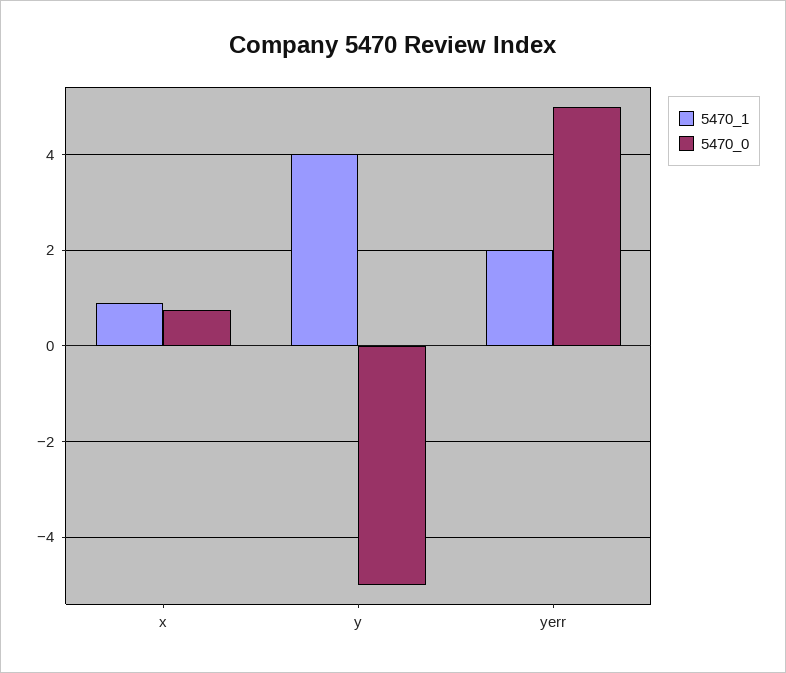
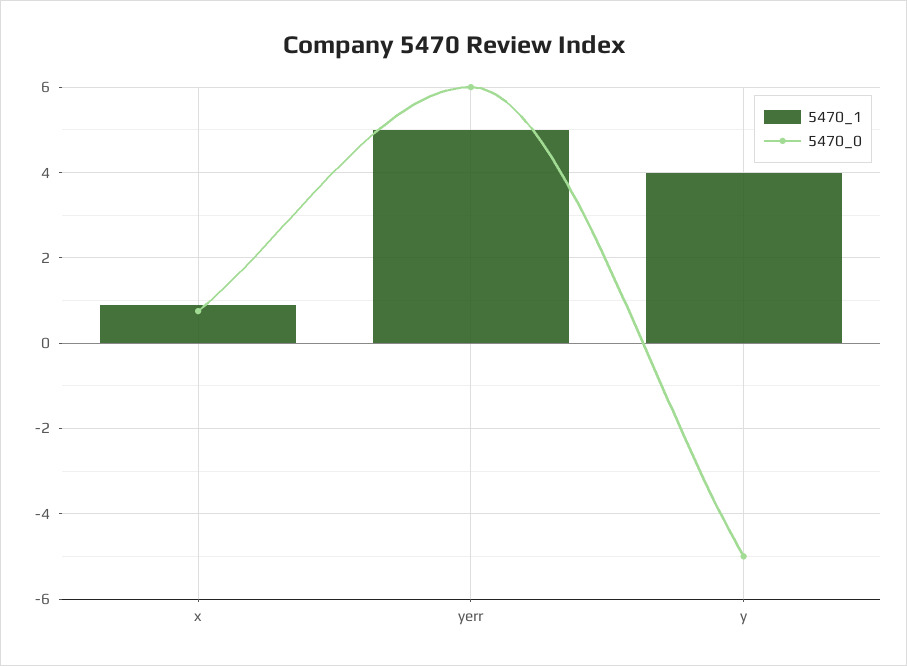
5470_1, yerr: 2 -> 5
5470_0, yerr: 5 -> 6

